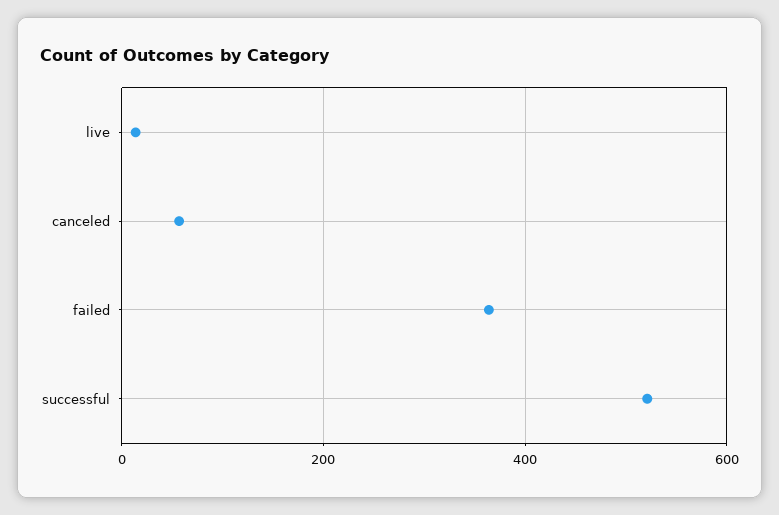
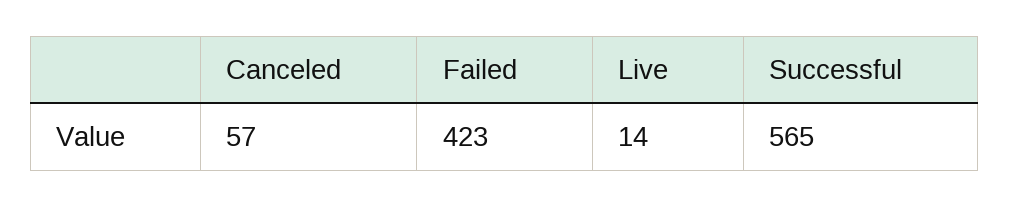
failed: 360 -> 423
successful: 520 -> 565

